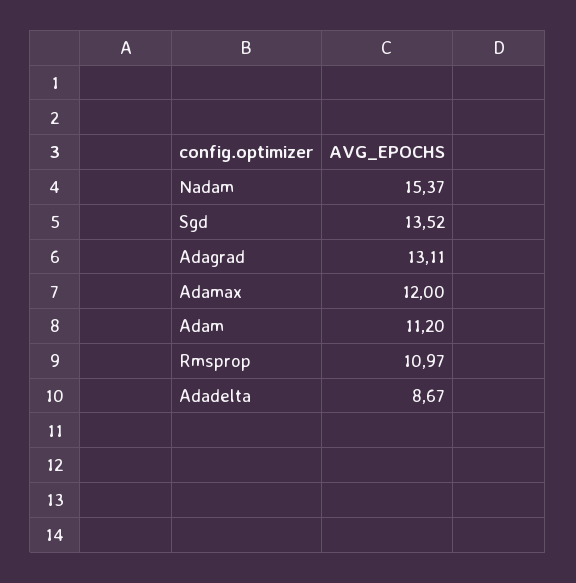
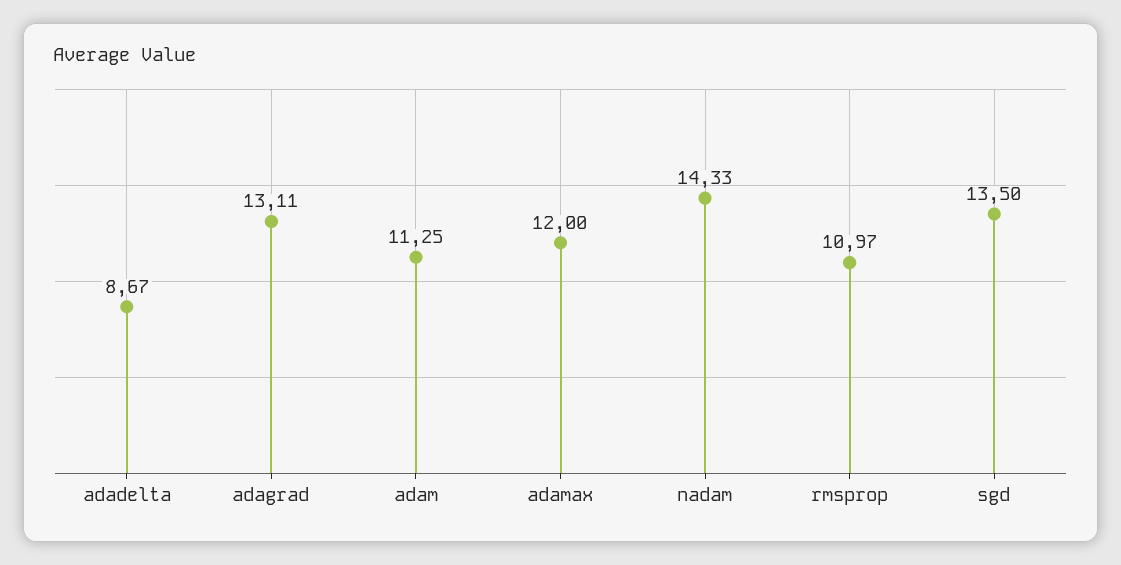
Nadam: 15.37 -> 14.33
Sgd: 13.52 -> 13.5
Adam: 11.2 -> 11.25

